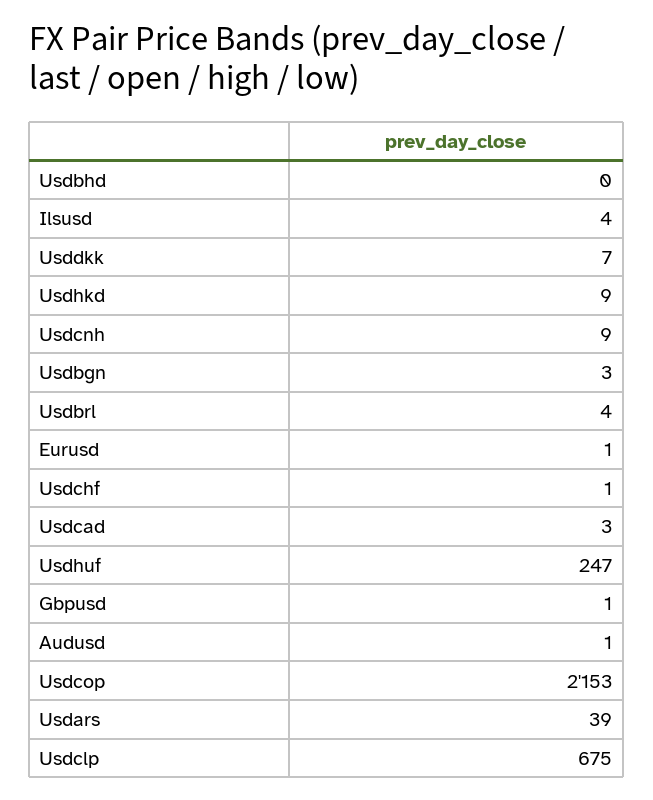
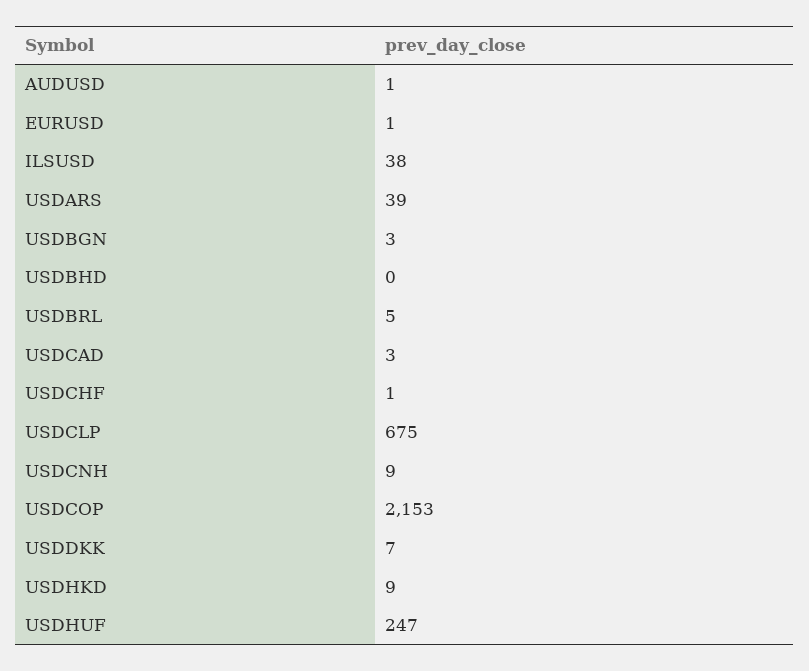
Ilsusd: 4 -> 38
Usdbrl: 4 -> 5
Gbpusd: 1 -> none

